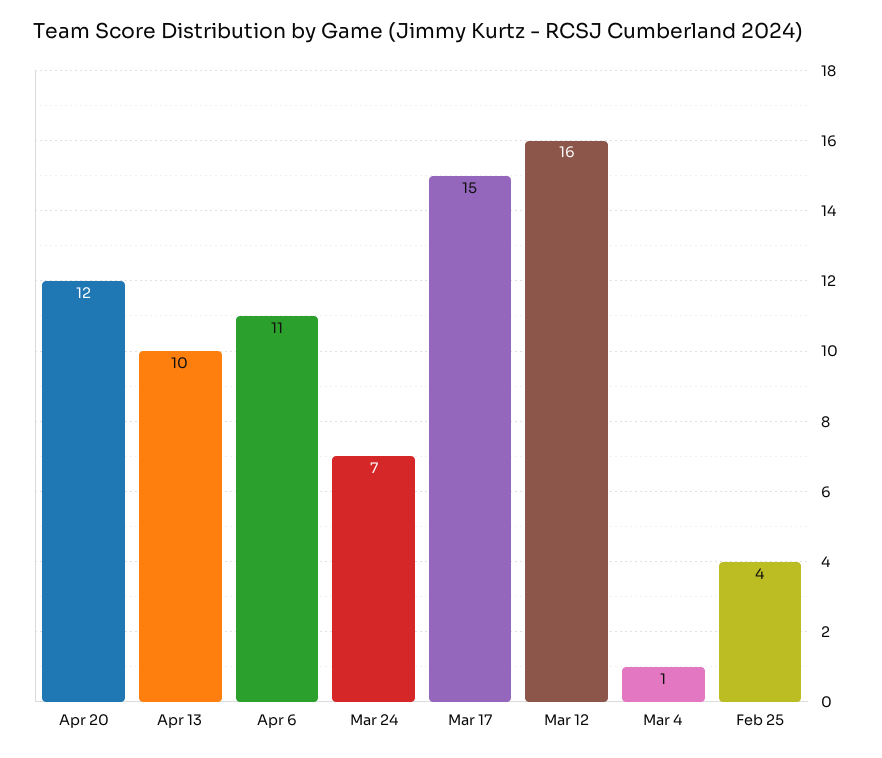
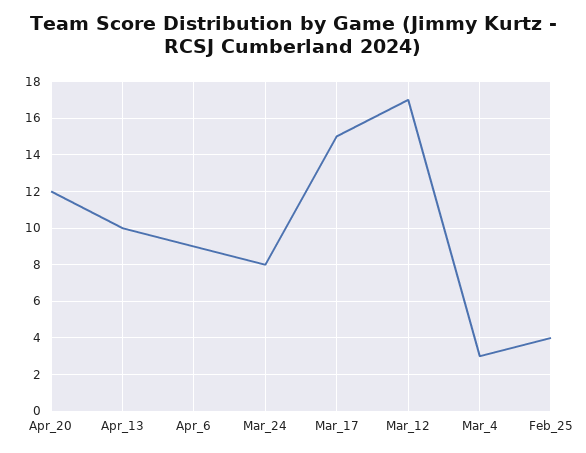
Apr 6: 11 -> 9
Mar 24: 7 -> 8
Mar 12: 16 -> 17
Mar 4: 1 -> 3

